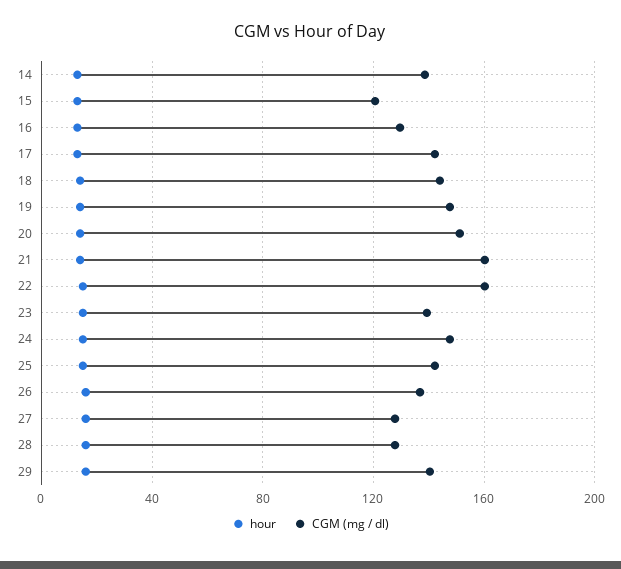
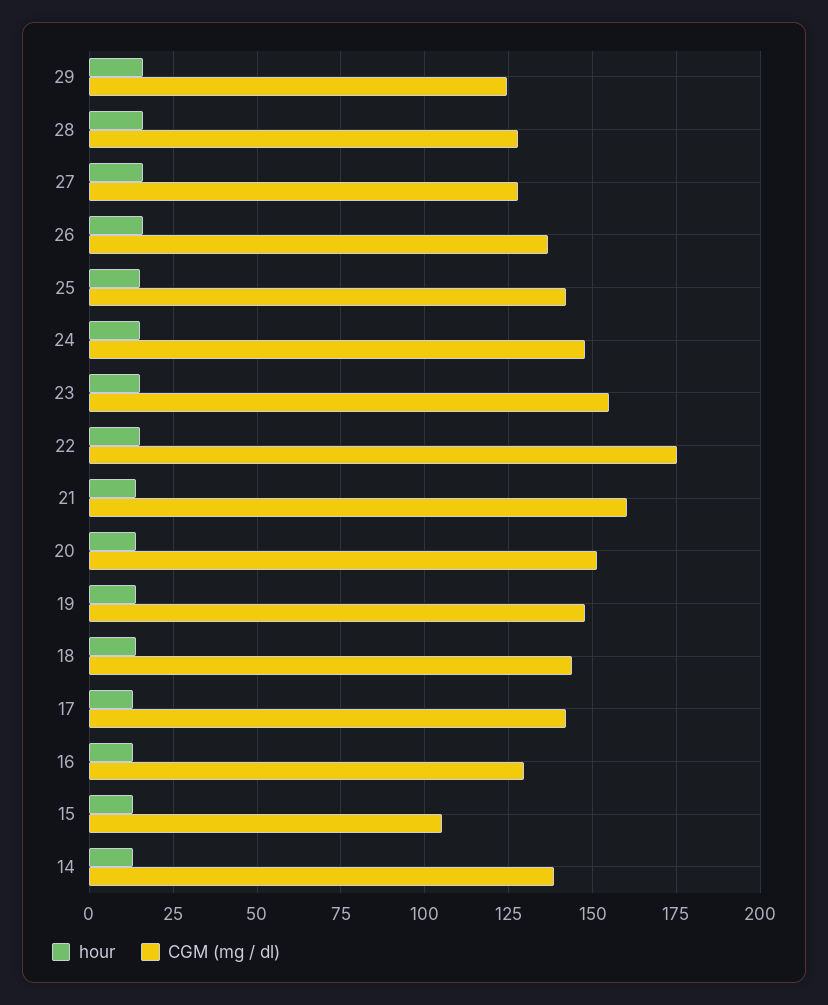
CGM (mg / dl), 15: 120 -> 105
CGM (mg / dl), 22: 160 -> 175
CGM (mg / dl), 23: 140 -> 155
CGM (mg / dl), 29: 140 -> 125

